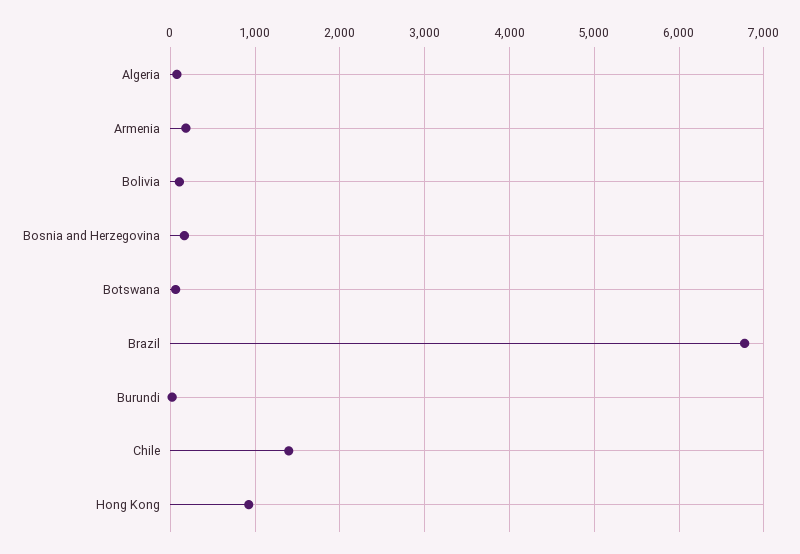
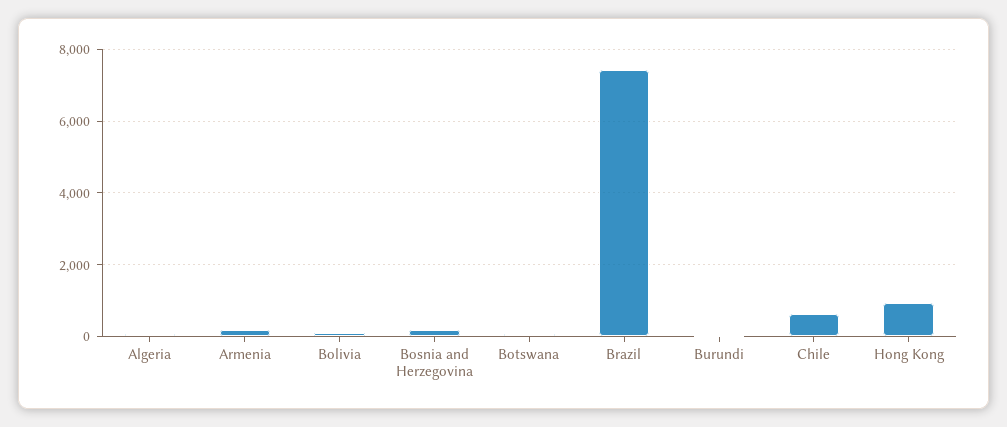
Brazil: 6800 -> 7400
Chile: 1400 -> 600

